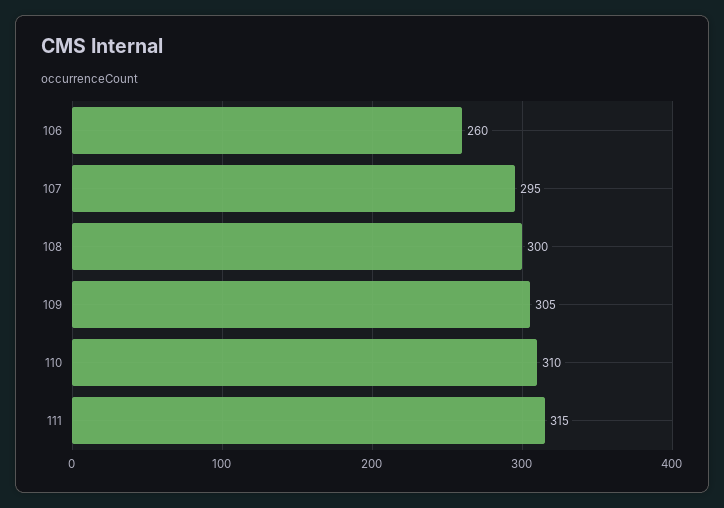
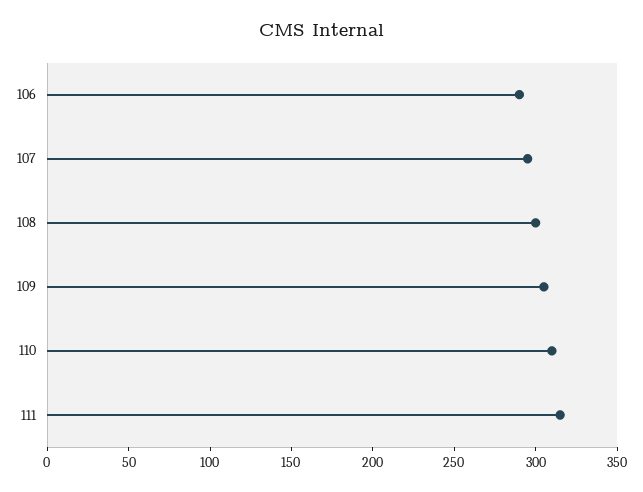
106: 260 -> 290

